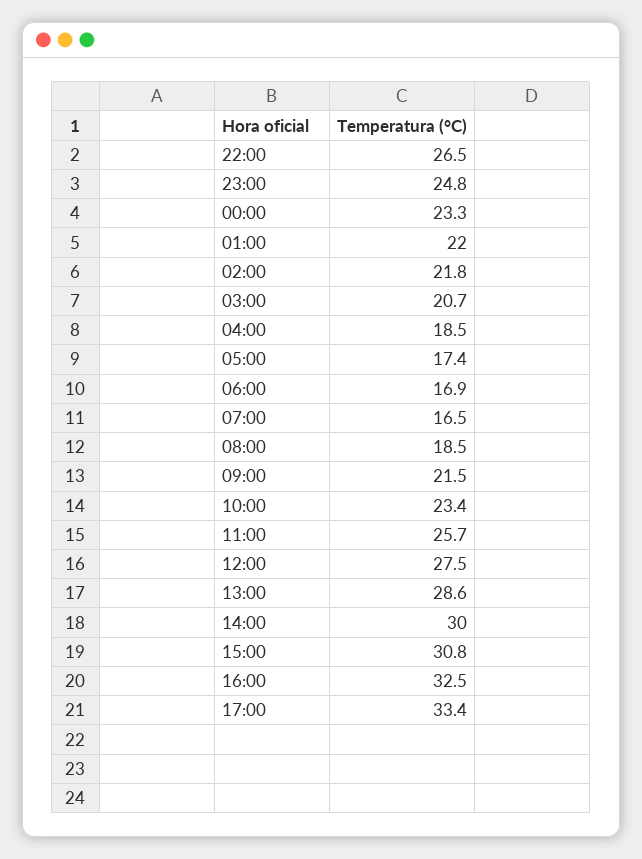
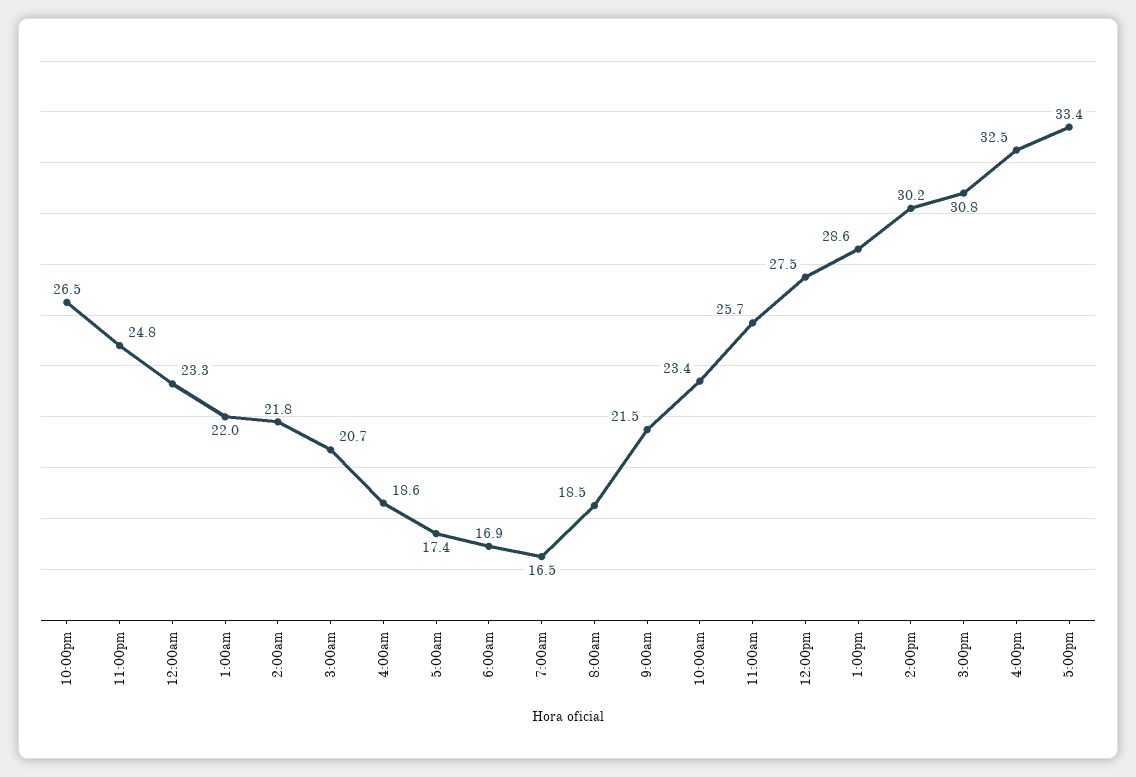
04:00: 18.5 -> 18.6
14:00: 30 -> 30.2

